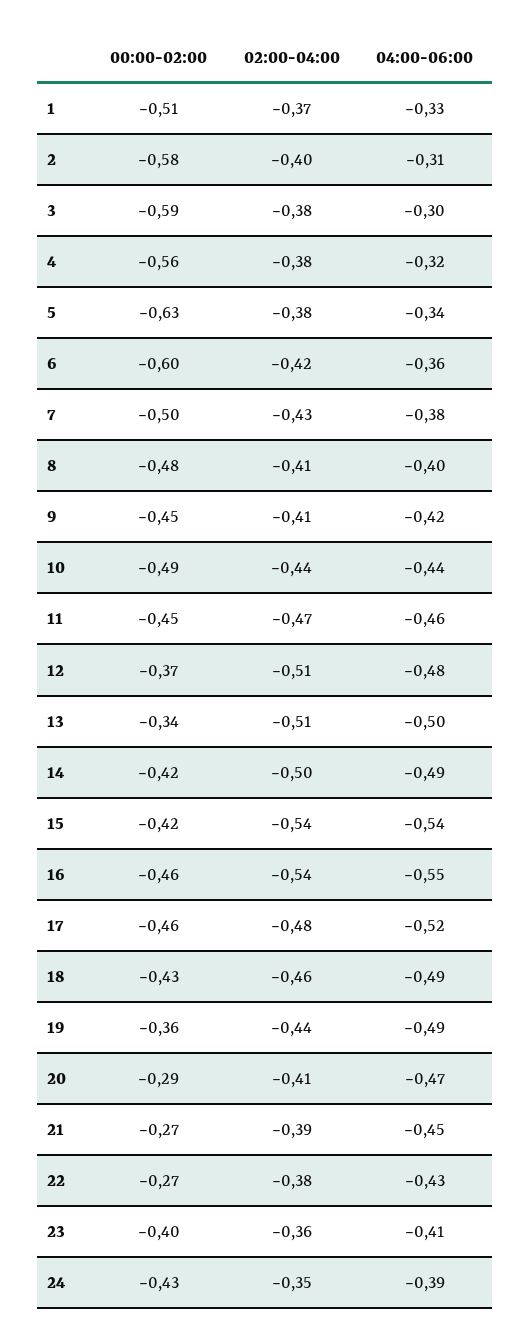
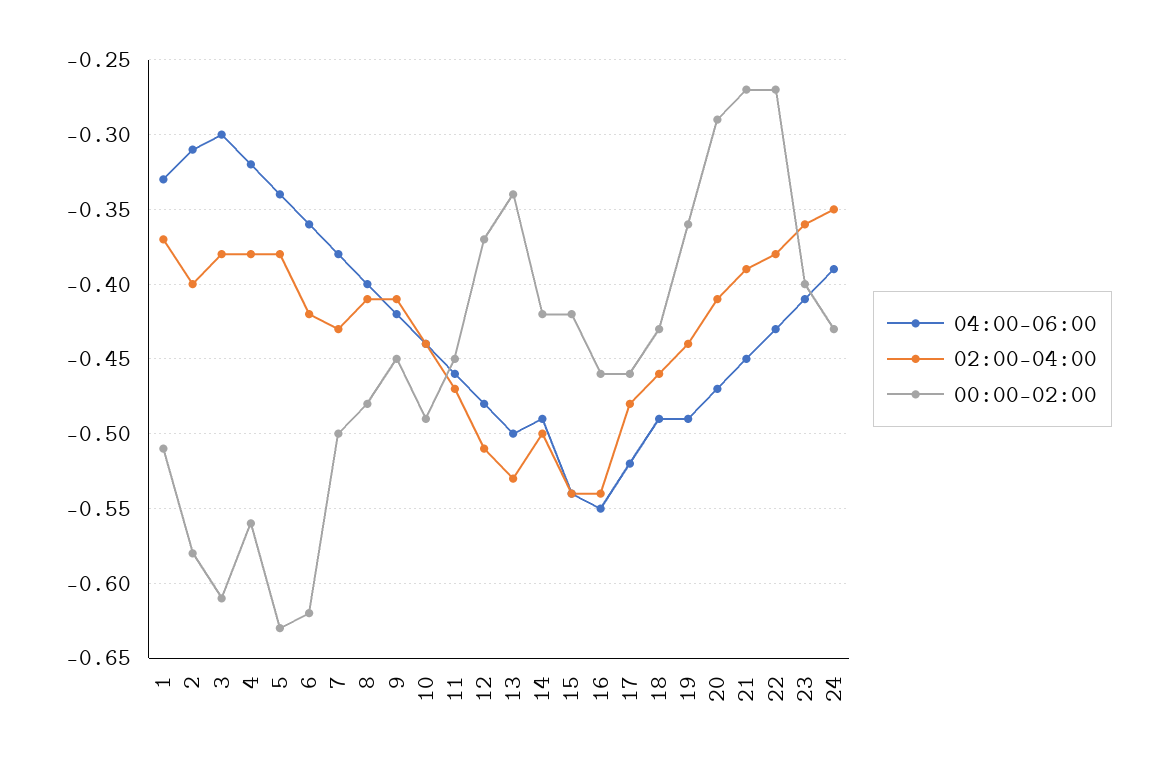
00:00-02:00, 3: -0.59 -> -0.61
00:00-02:00, 6: -0.6 -> -0.62
02:00-04:00, 13: -0.51 -> -0.53

